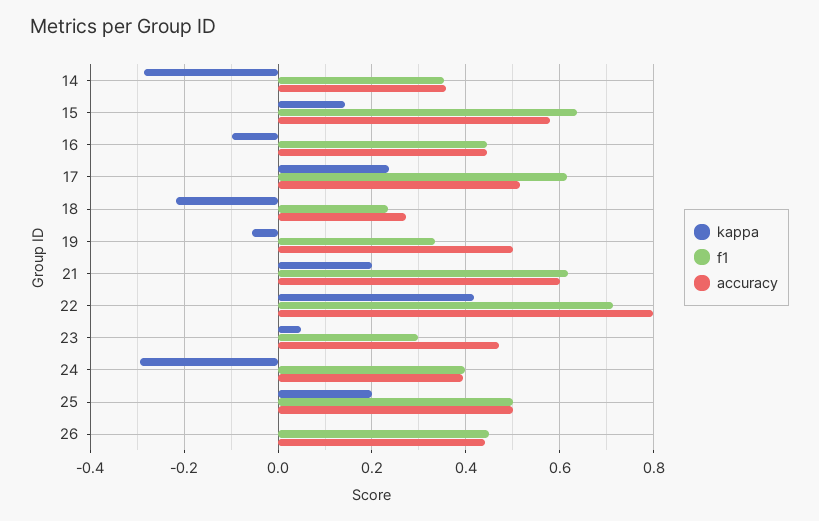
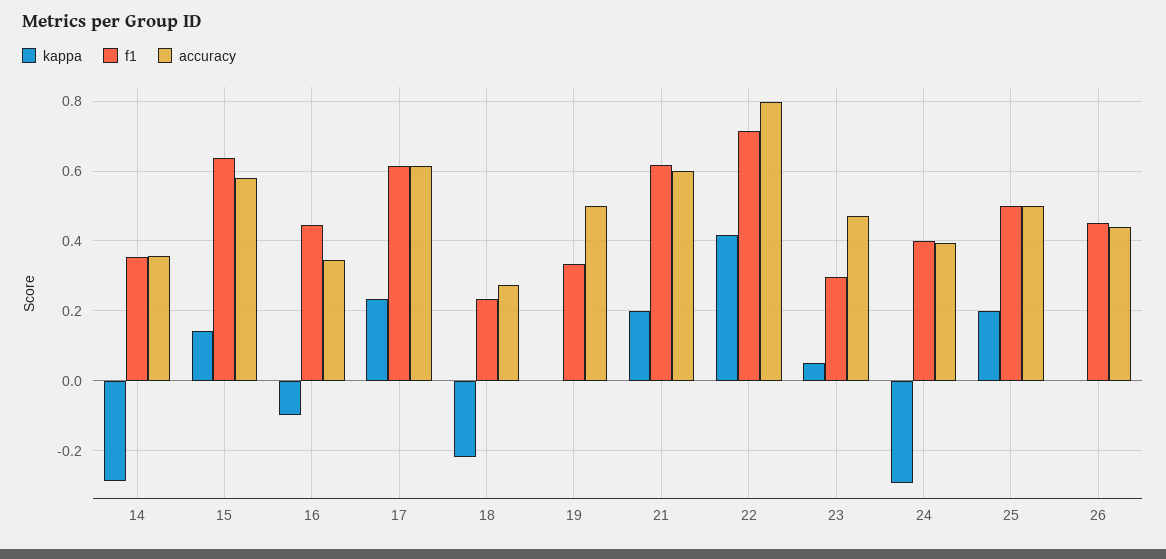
accuracy, 16: 0.44 -> 0.34
accuracy, 17: 0.52 -> 0.62
kappa, 19: -0.06 -> 0

